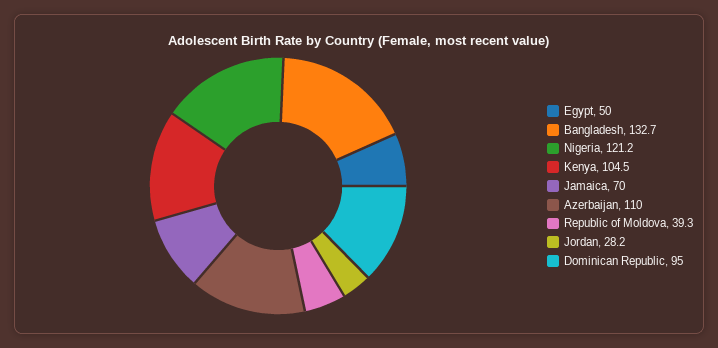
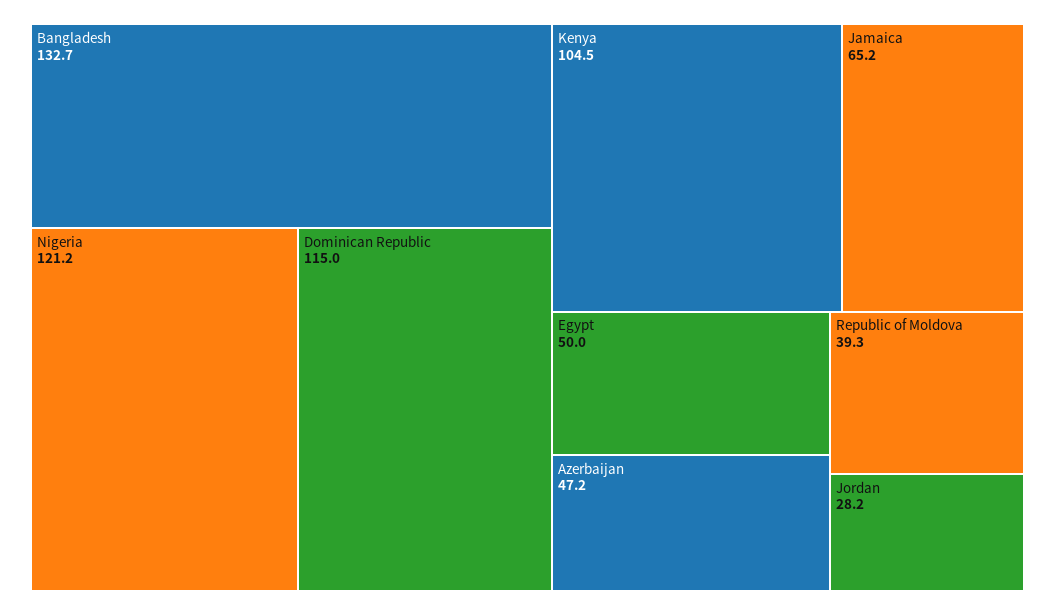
Jamaica: 70 -> 65.2
Azerbaijan: 110 -> 47.2
Dominican Republic: 95 -> 115

